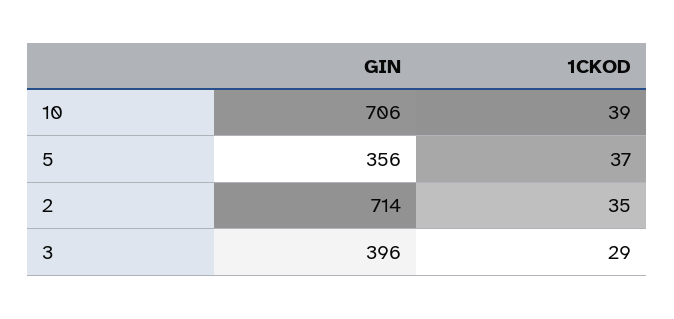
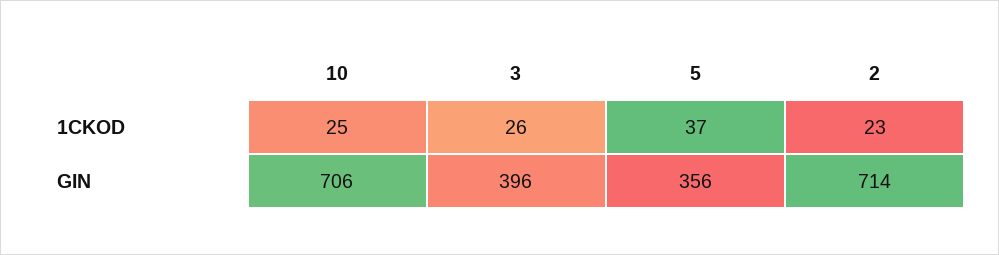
1CKOD, 10: 39 -> 25
1CKOD, 2: 35 -> 23
1CKOD, 3: 29 -> 26

